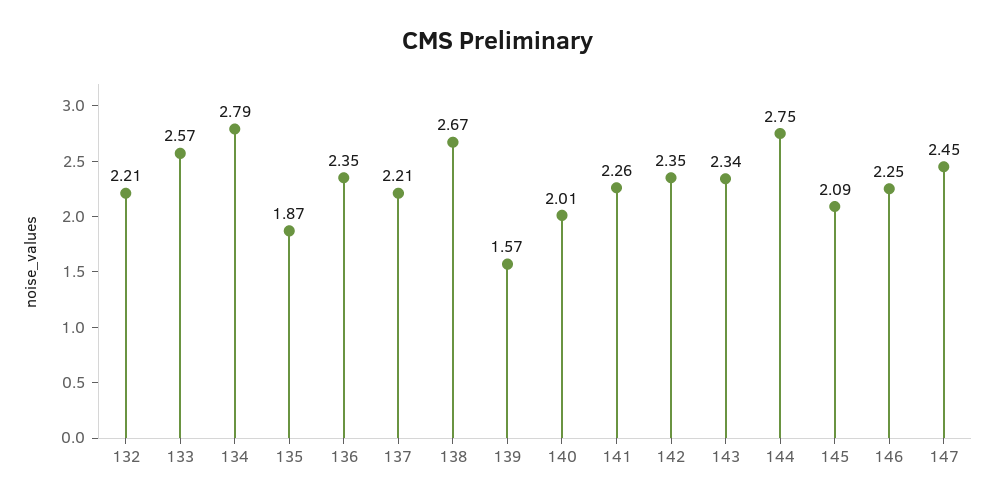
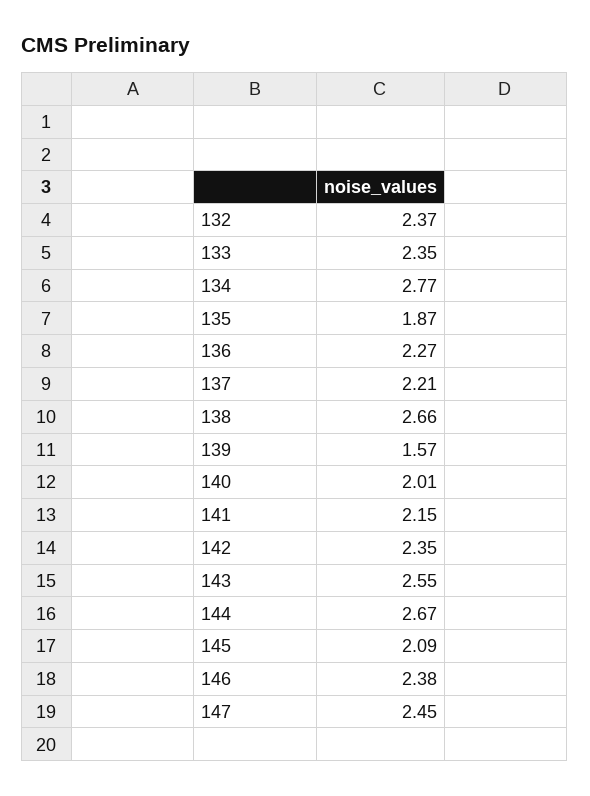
132: 2.21 -> 2.37
133: 2.57 -> 2.35
134: 2.79 -> 2.77
136: 2.35 -> 2.27
138: 2.67 -> 2.66
141: 2.26 -> 2.15
143: 2.34 -> 2.55
144: 2.75 -> 2.67
146: 2.25 -> 2.38

